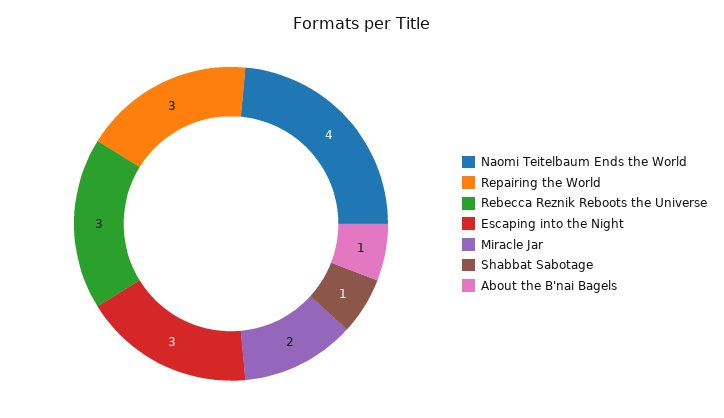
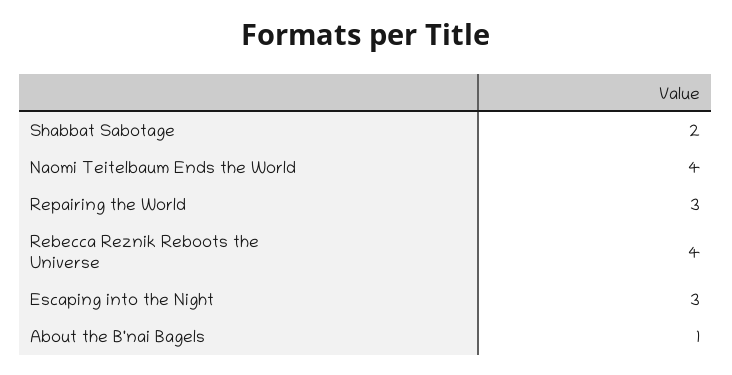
Rebecca Reznik Reboots the Universe: 3 -> 4
Miracle Jar: 2 -> none
Shabbat Sabotage: 1 -> 2

